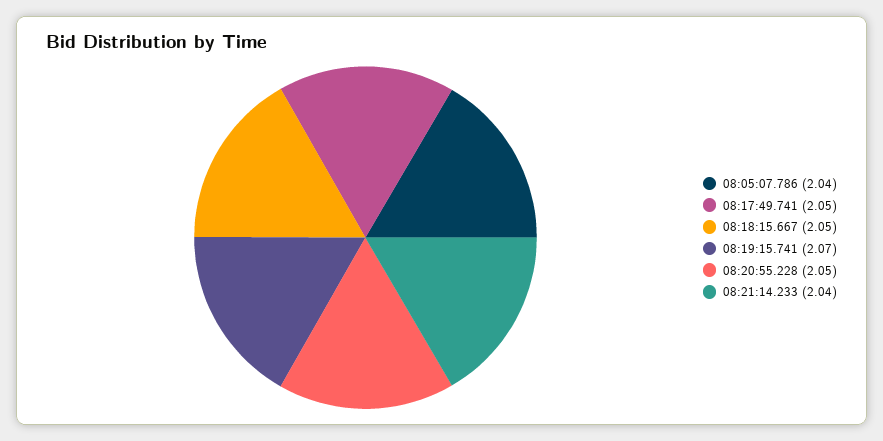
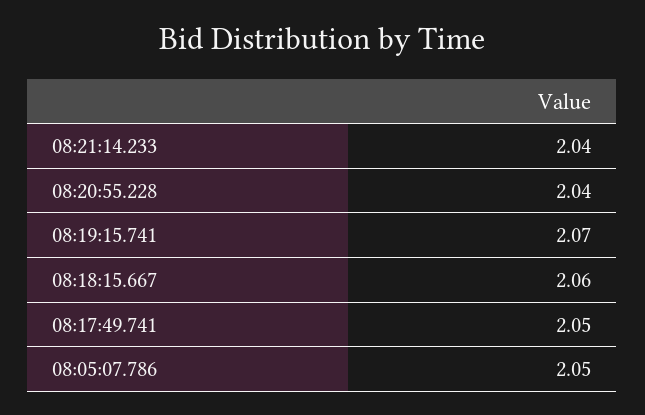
08:05:07.786: 2.04 -> 2.05
08:18:15.667: 2.05 -> 2.06
08:20:55.228: 2.05 -> 2.04

